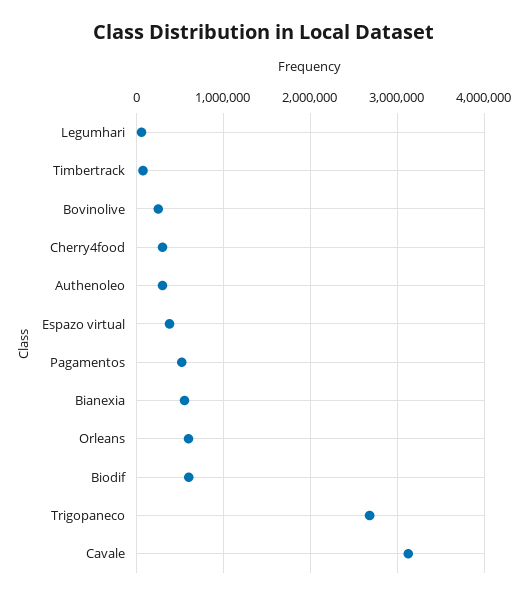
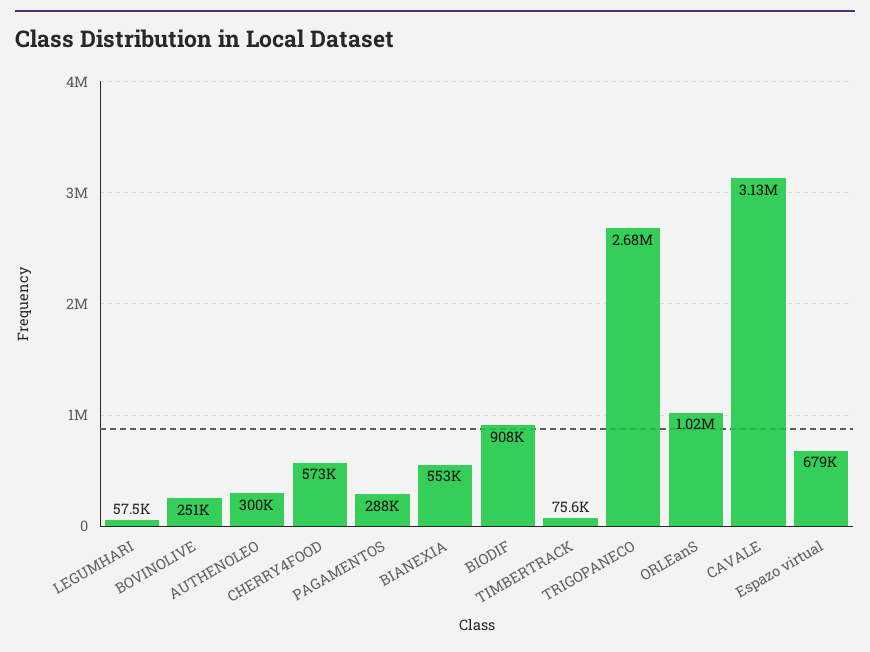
Cherry4food: 300000 -> 573000
Espazo virtual: 400000 -> 679000
Pagamentos: 500000 -> 288000
Orleans: 600000 -> 1020000
Biodif: 600000 -> 908000

